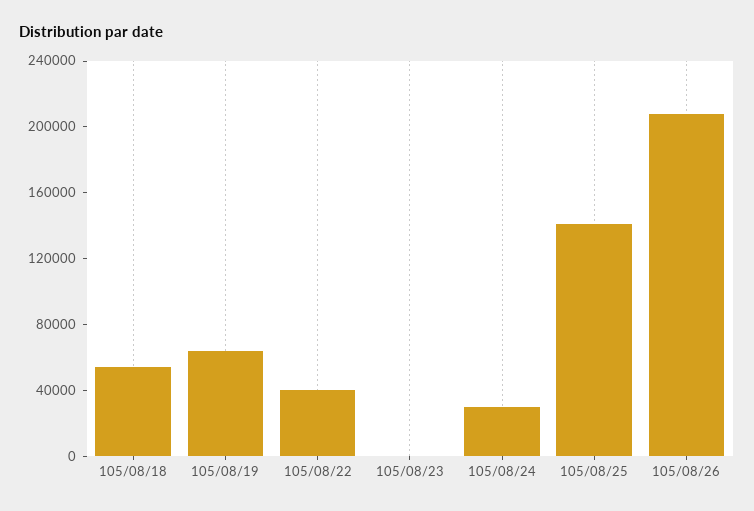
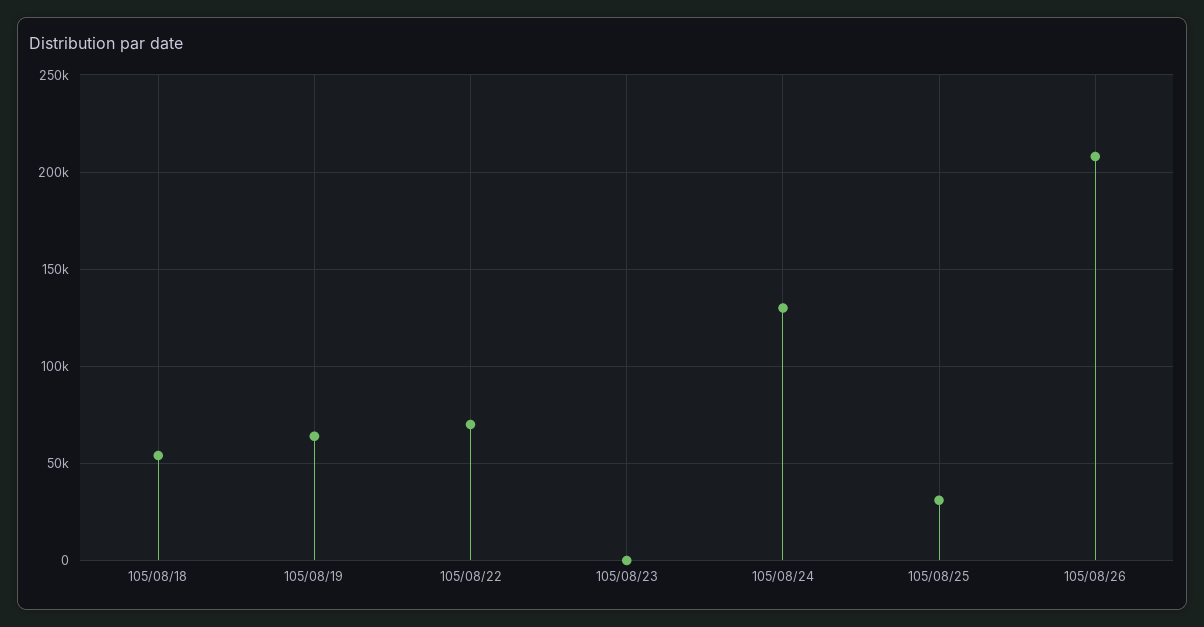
105/08/22: 40000 -> 70000
105/08/24: 30000 -> 130000
105/08/25: 140000 -> 30000

